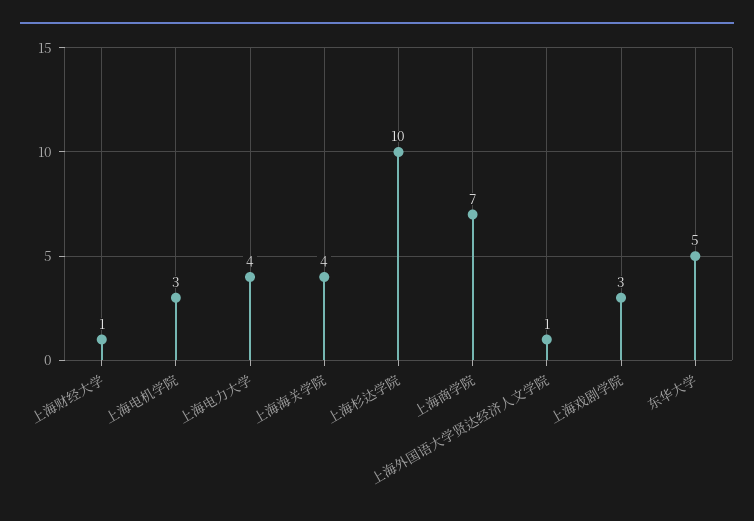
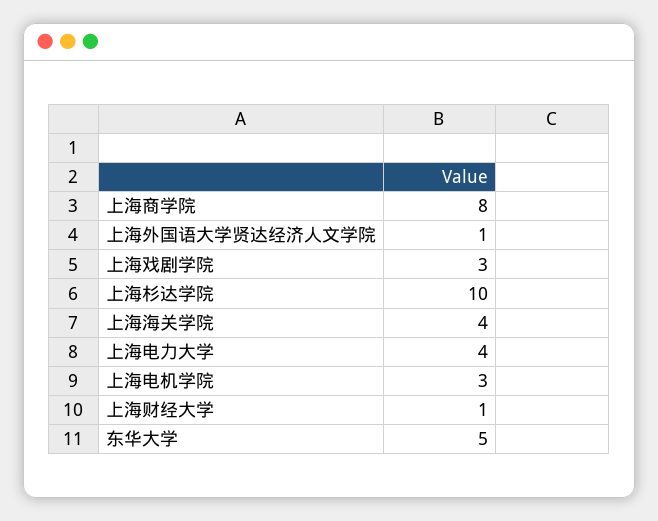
上海商学院: 7 -> 8

